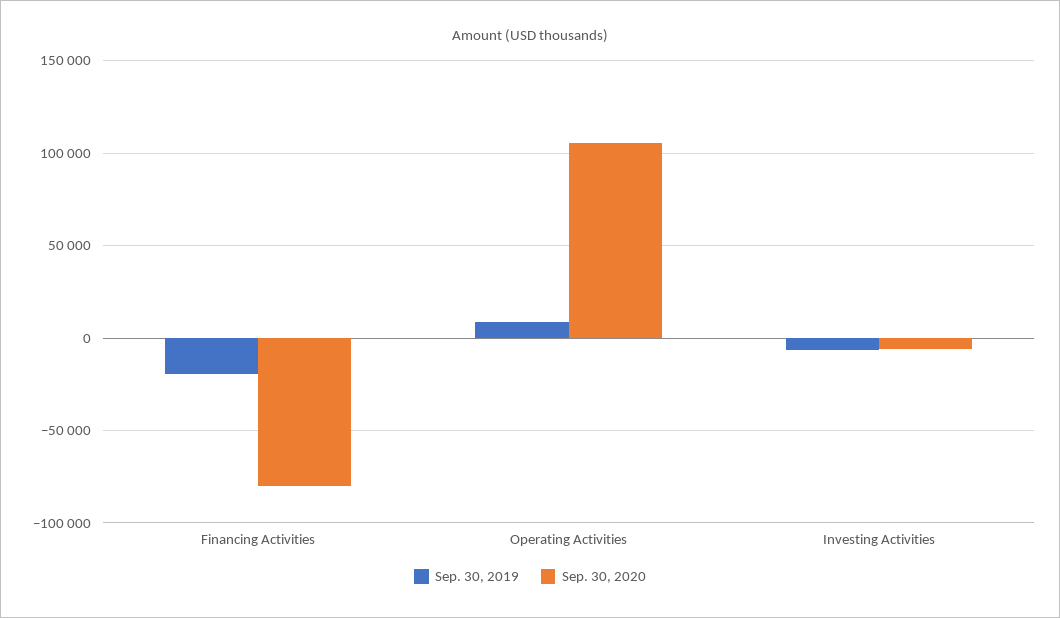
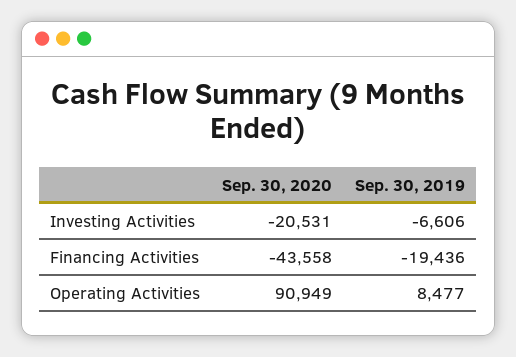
Sep. 30, 2020, Financing Activities: -80000 -> -43558
Sep. 30, 2020, Operating Activities: 105000 -> 90949
Sep. 30, 2020, Investing Activities: -5000 -> -20531

